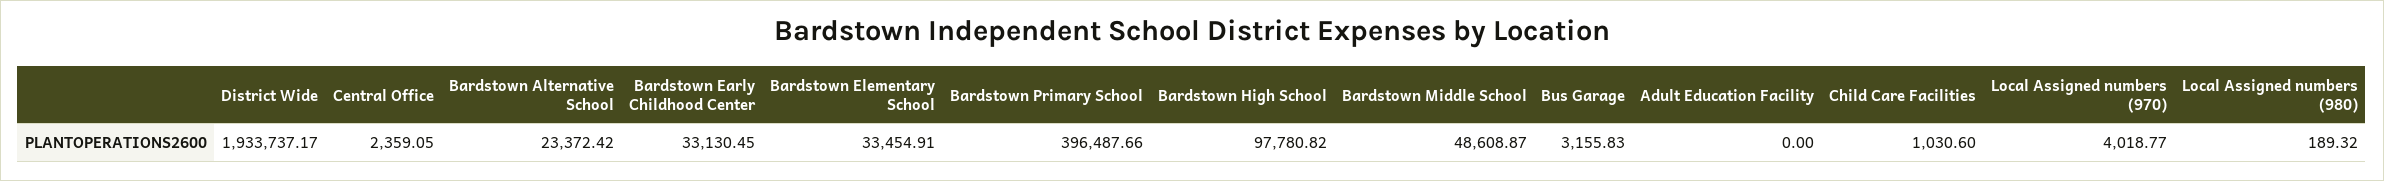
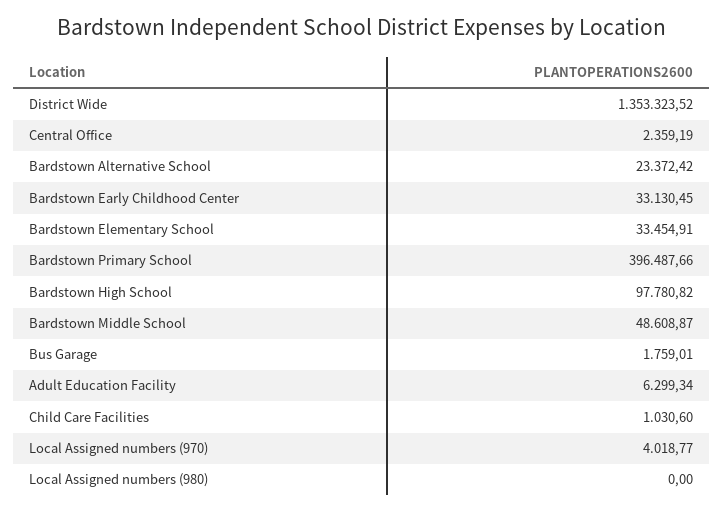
District Wide: 1933737.17 -> 1353323.52
Central Office: 2359.05 -> 2359.19
Bus Garage: 3155.83 -> 1759.01
Adult Education Facility: 0 -> 6299.34
Local Assigned numbers (980): 189.32 -> 0

